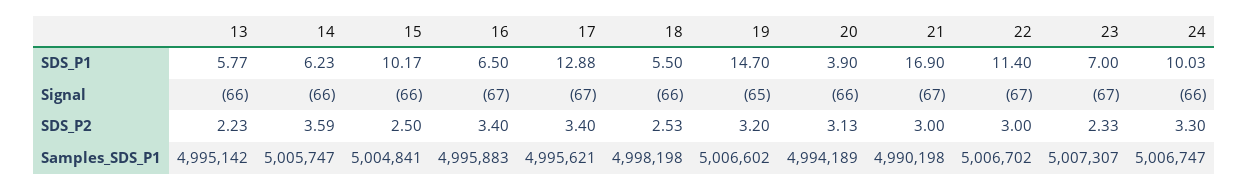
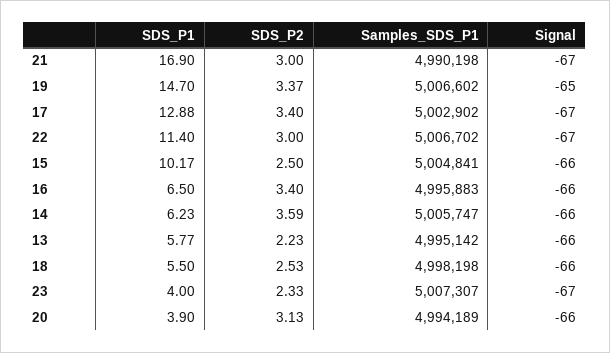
23, SDS_P1: 7 -> 4
24, SDS_P1: 10.03 -> none
16, Signal: -67 -> -66
24, Signal: -66 -> none
19, SDS_P2: 3.2 -> 3.37
24, SDS_P2: 3.3 -> none
17, Samples_SDS_P1: 4995621 -> 5002902
24, Samples_SDS_P1: 5006747 -> none

